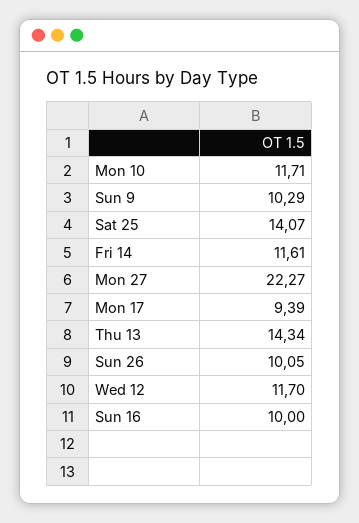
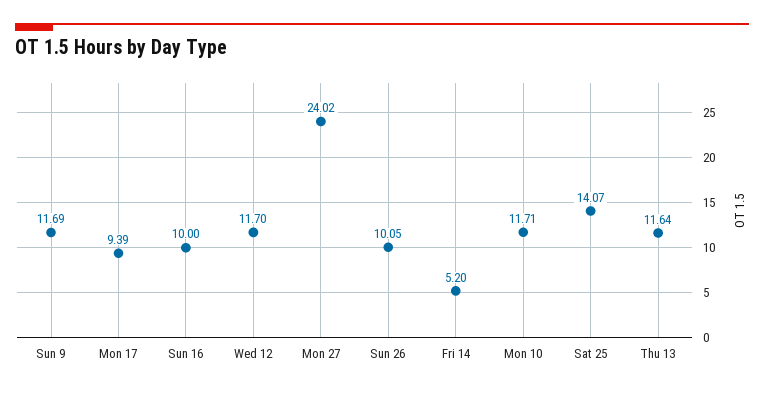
Sun 9: 10.29 -> 11.69
Fri 14: 11.61 -> 5.2
Mon 27: 22.27 -> 24.02
Thu 13: 14.34 -> 11.64

